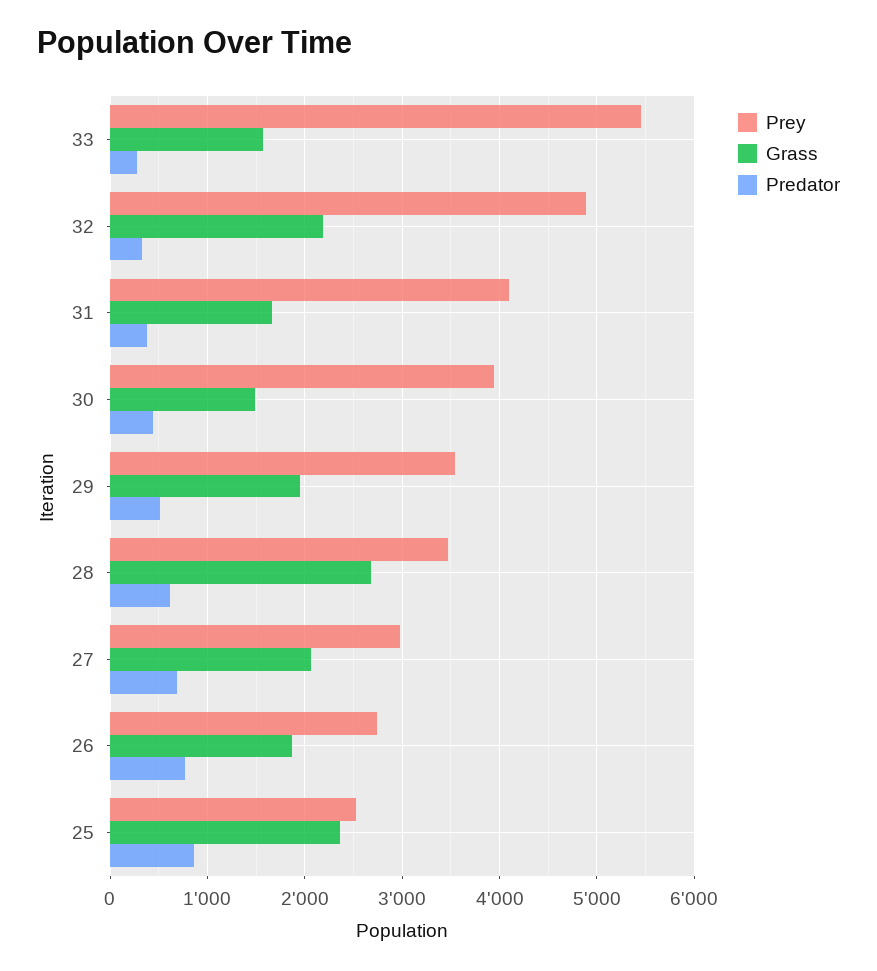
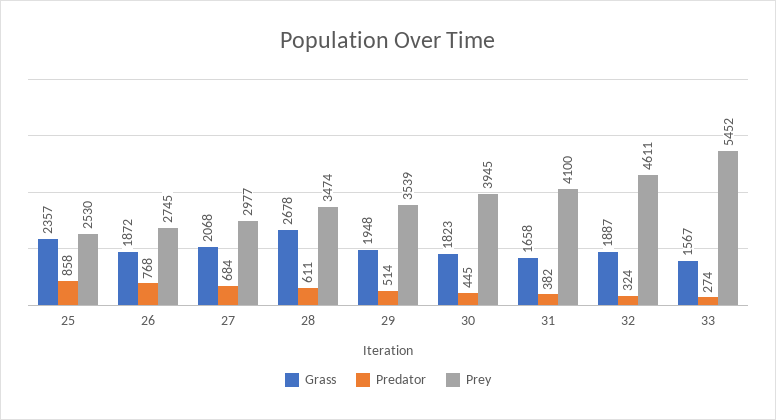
Prey, 32: 4900 -> 4611
Grass, 32: 2200 -> 1887
Grass, 30: 1500 -> 1823

